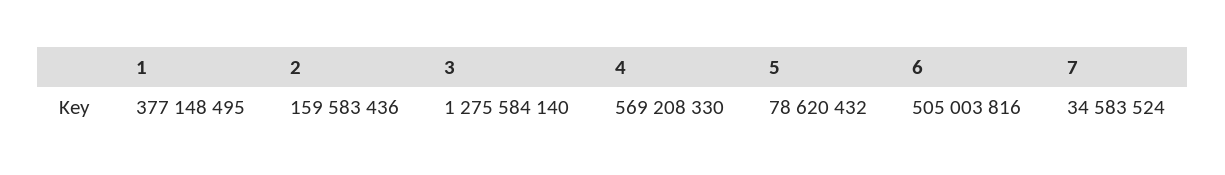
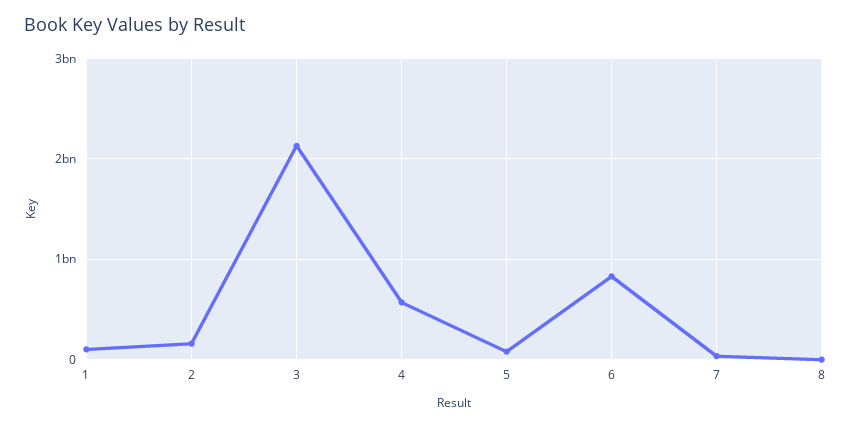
1: 377148495 -> 100000000
3: 1275584140 -> 2100000000
6: 505003816 -> 800000000
8: none -> 0

